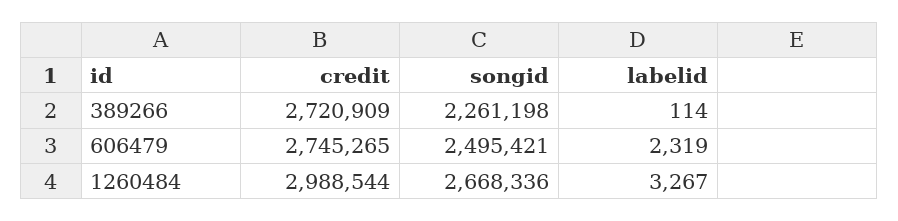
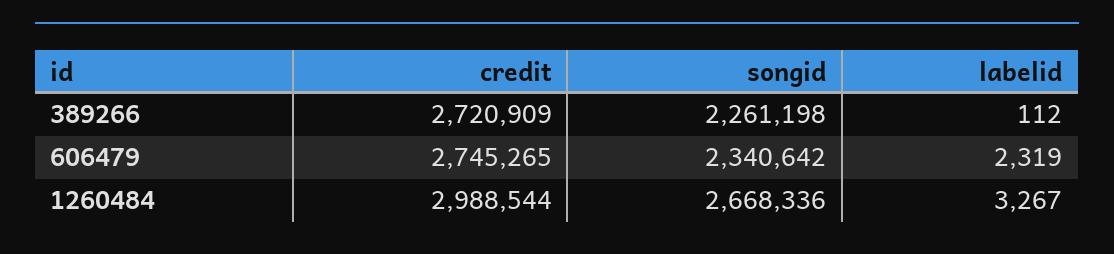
labelid, 389266: 114 -> 112
songid, 606479: 2495421 -> 2340642

